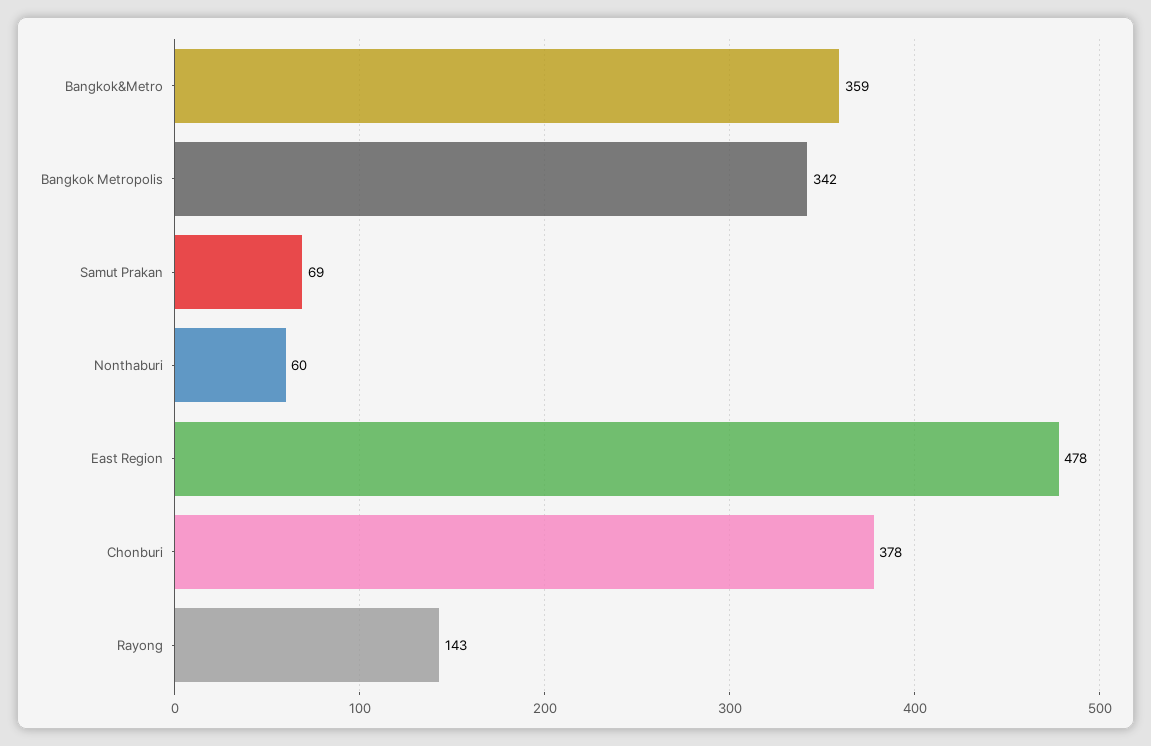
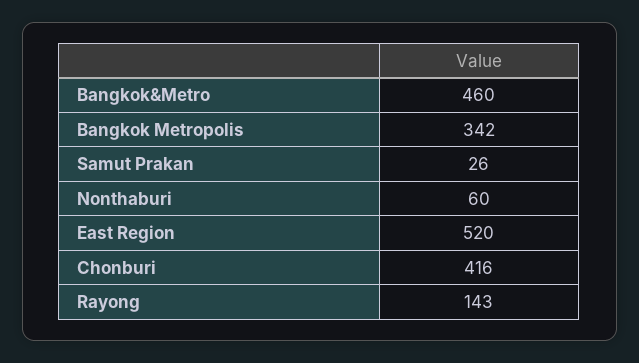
Bangkok&Metro: 359 -> 460
Samut Prakan: 69 -> 26
East Region: 478 -> 520
Chonburi: 378 -> 416

